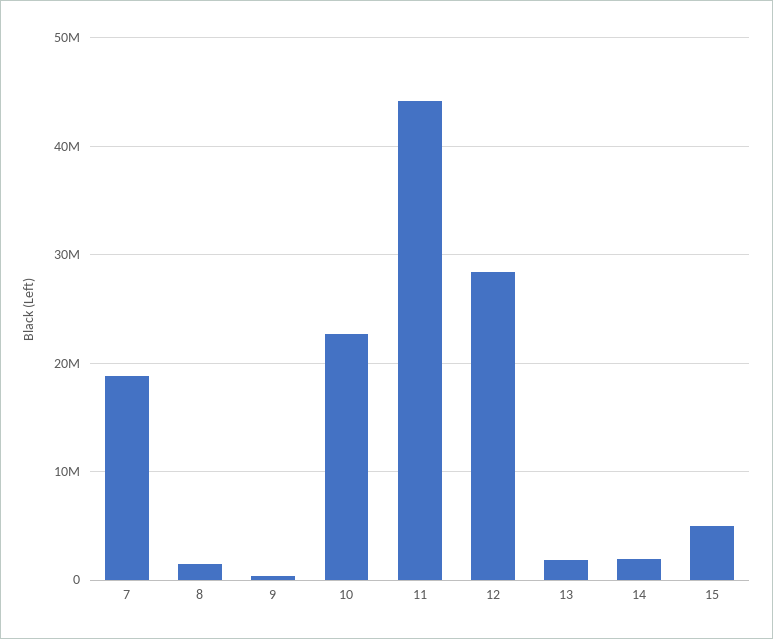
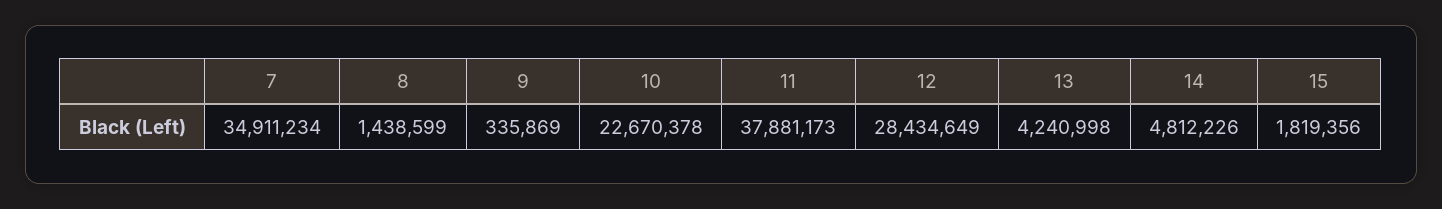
7: 19000000 -> 34911234
11: 44000000 -> 37881173
13: 2000000 -> 4240998
14: 2000000 -> 4812226
15: 5000000 -> 1819356

